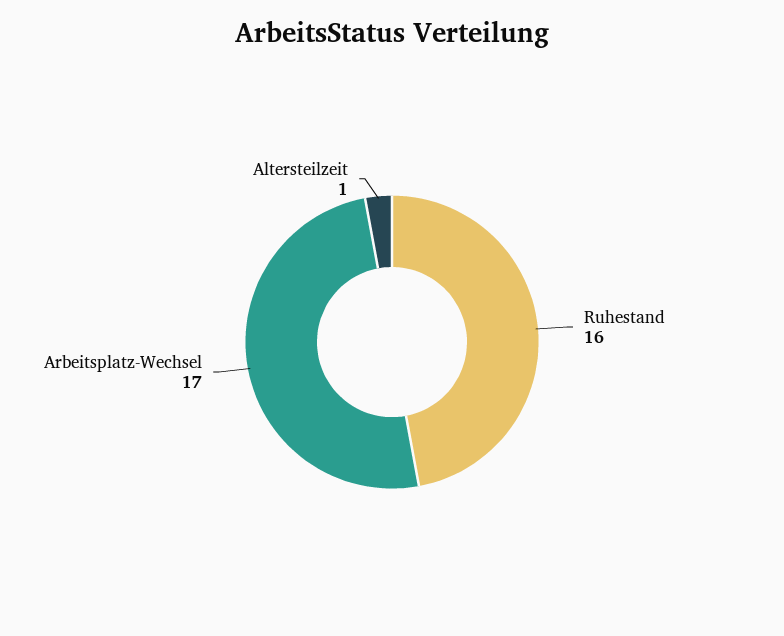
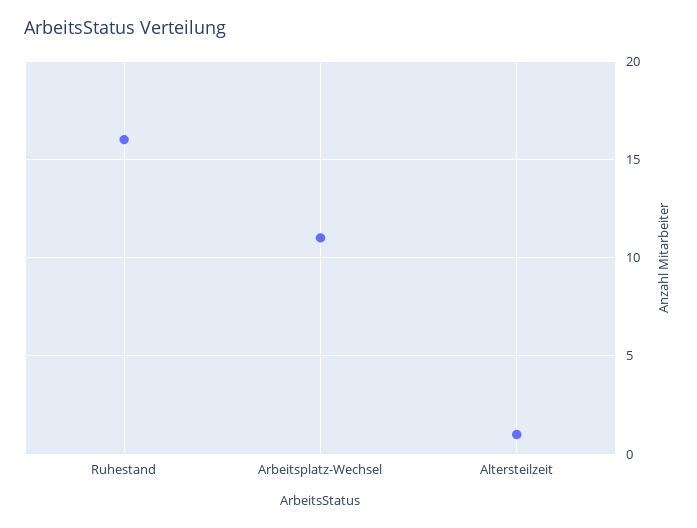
Arbeitsplatz-Wechsel: 17 -> 11

